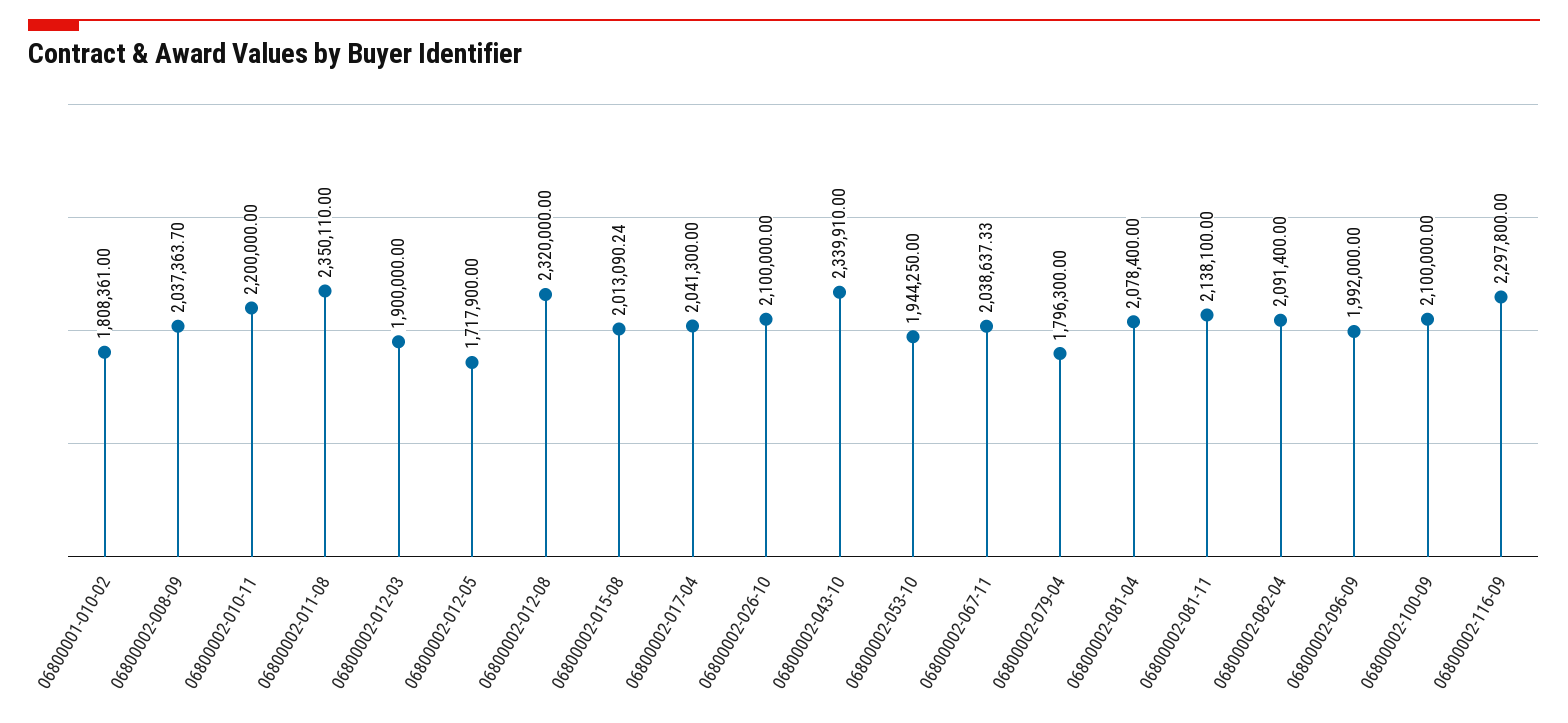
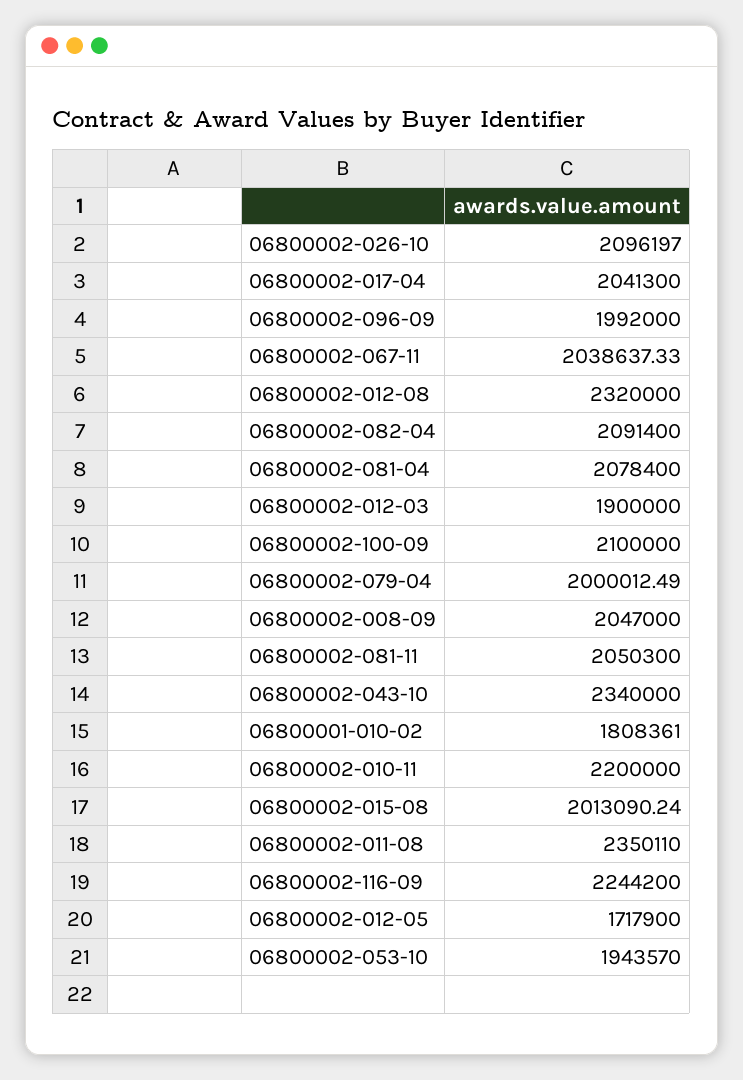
06800002-008-09: 2037363.7 -> 2047000
06800002-026-10: 2100000 -> 2096197
06800002-043-10: 2339910 -> 2340000
06800002-053-10: 1944250 -> 1943570
06800002-079-04: 1796300 -> 2000012.49
06800002-081-11: 2138100 -> 2050300
06800002-116-09: 2297800 -> 2244200

